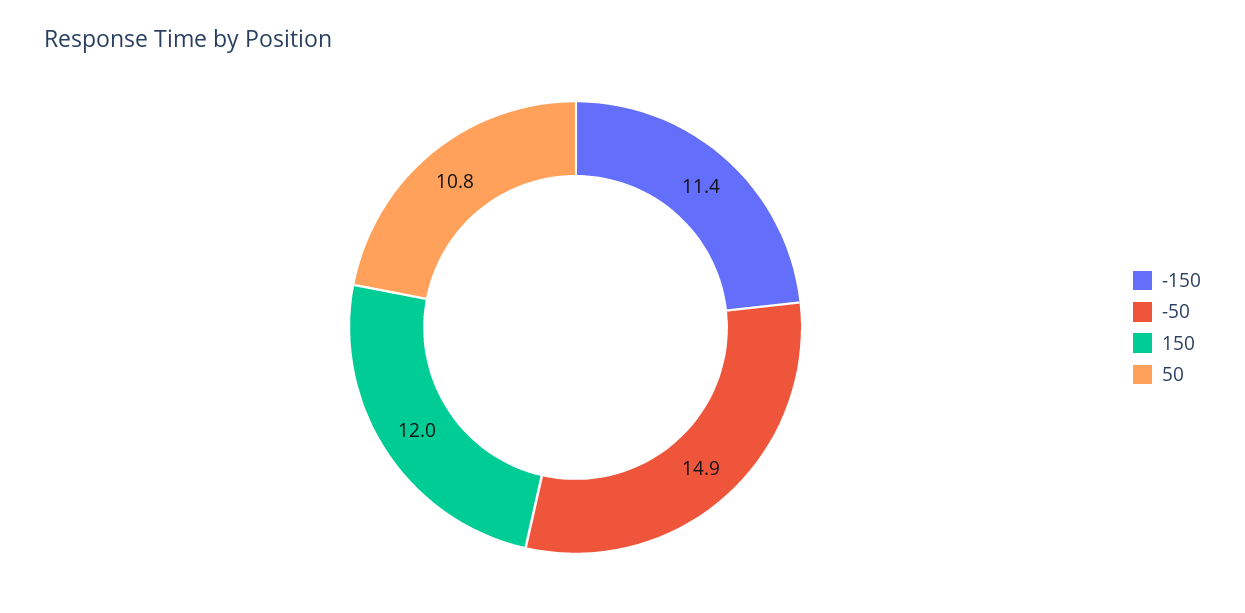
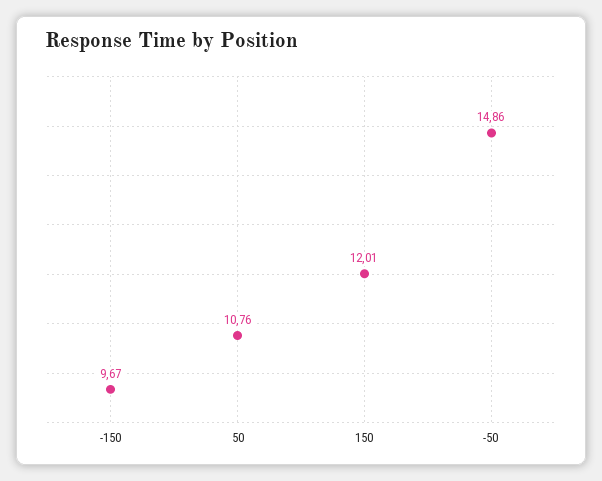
-150: 11.4 -> 9.67

